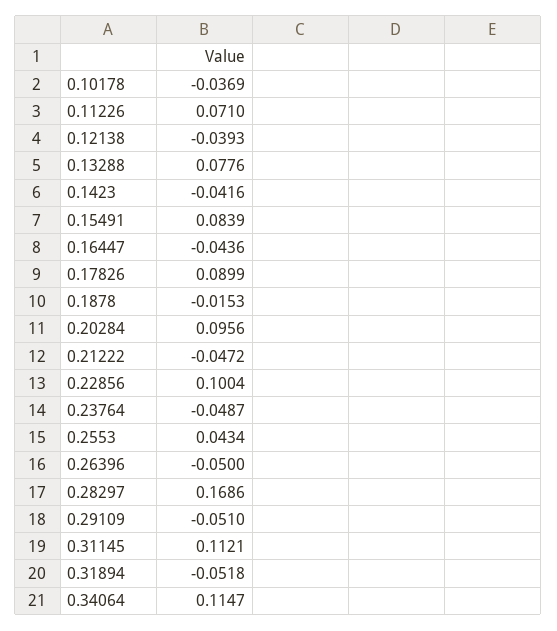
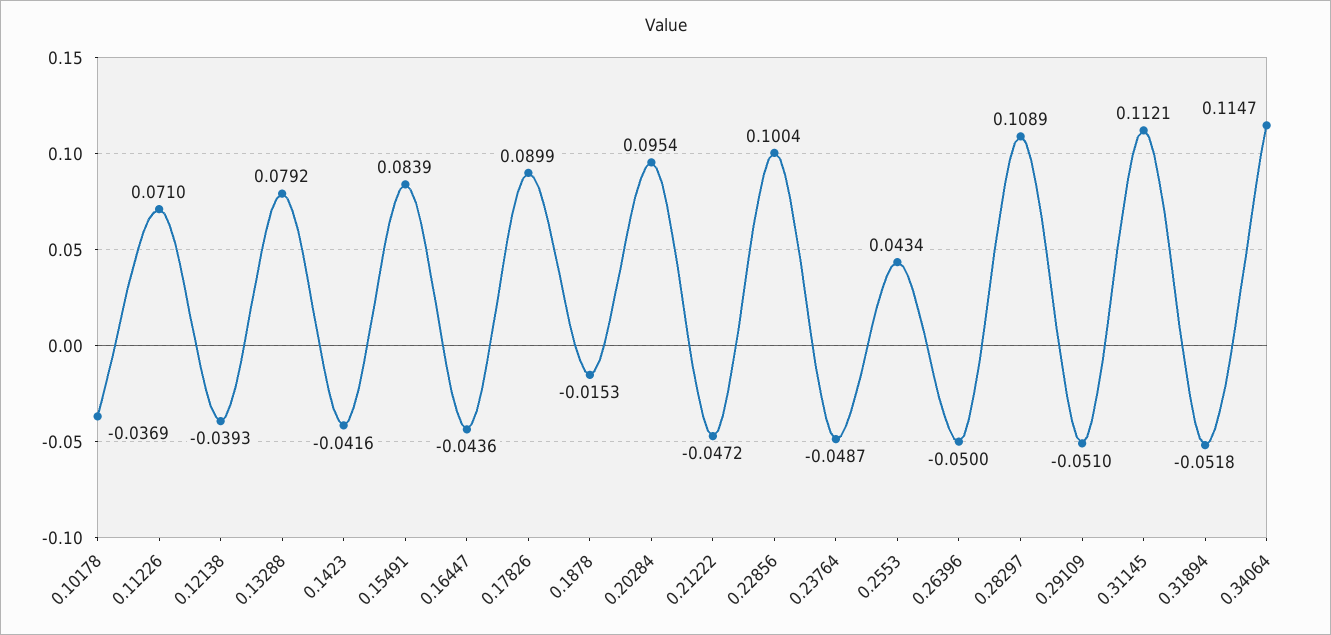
0.13288: 0.0776 -> 0.0792
0.20284: 0.0956 -> 0.0954
0.28297: 0.1686 -> 0.1089

